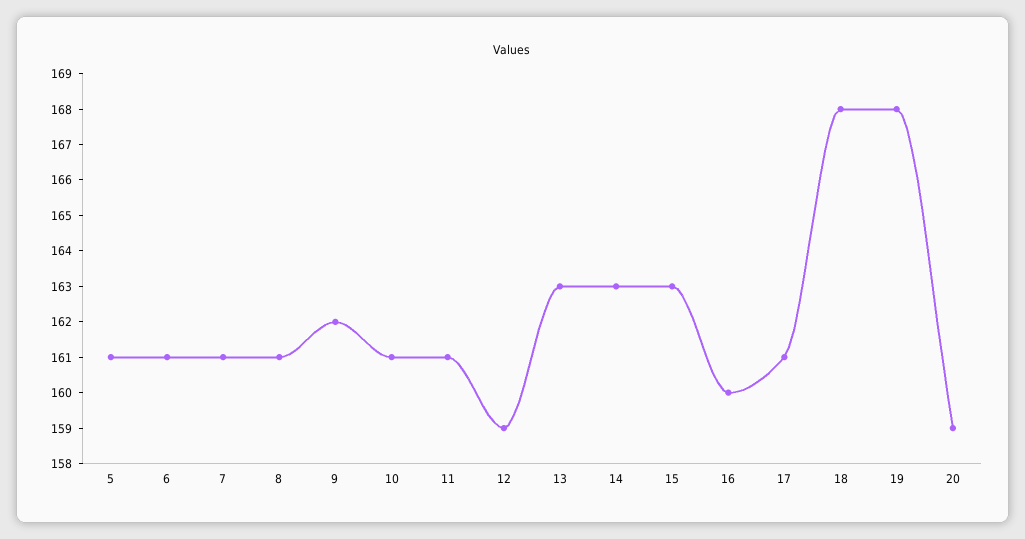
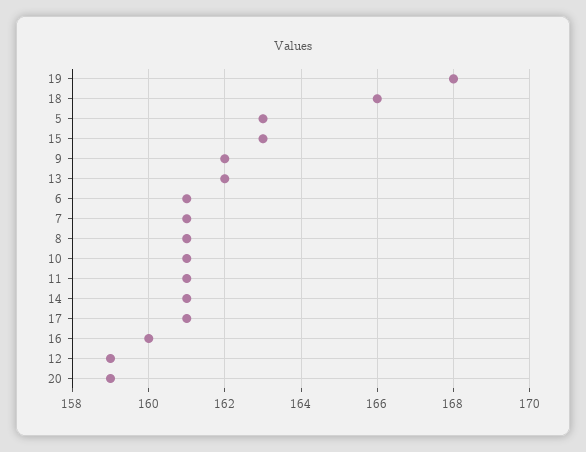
5: 161 -> 163
13: 163 -> 162
14: 163 -> 161
18: 168 -> 166

